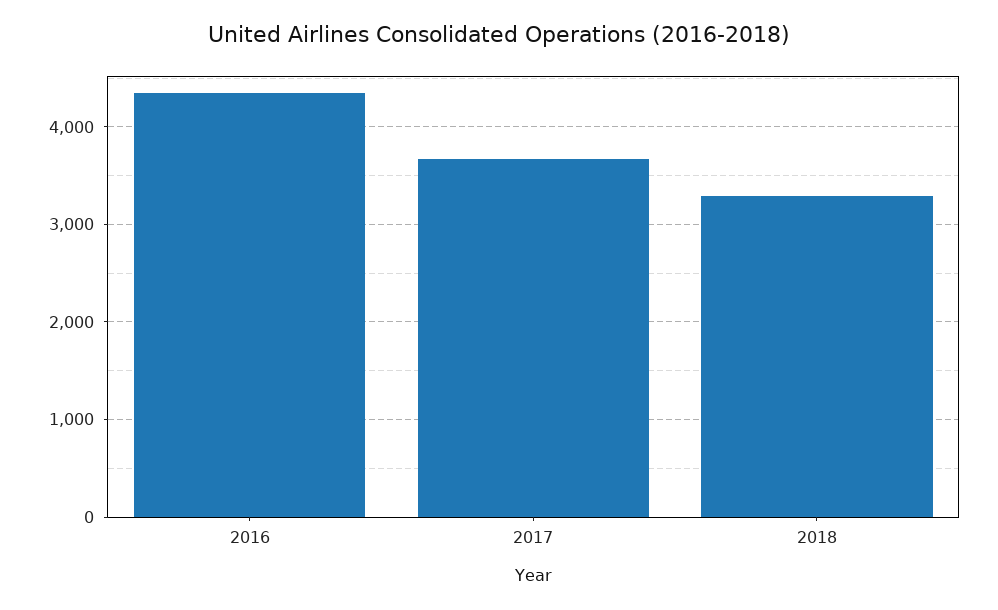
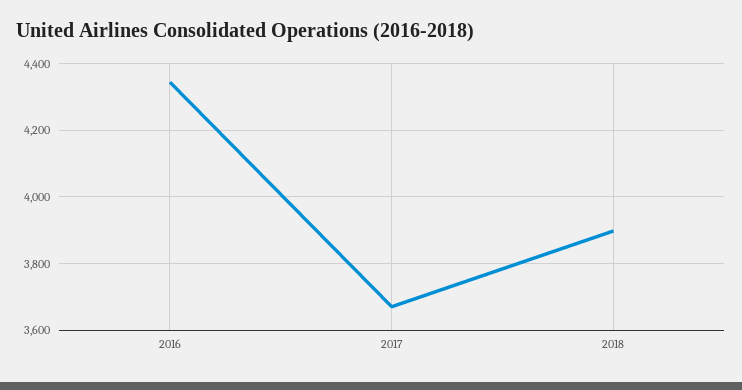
2018: 3300 -> 3900

